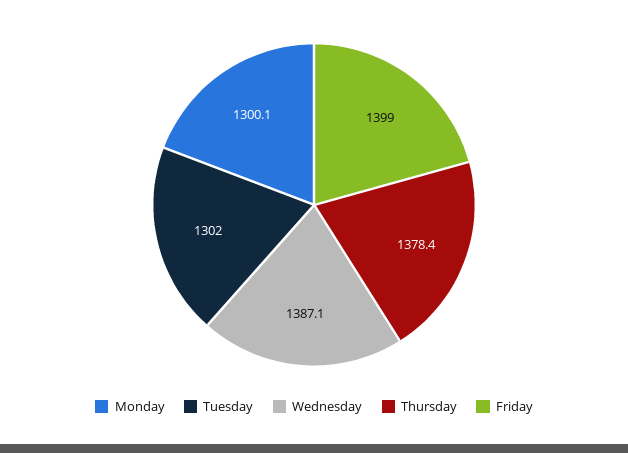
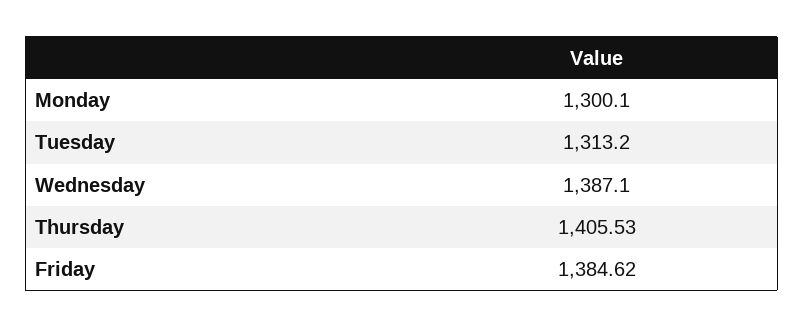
Tuesday: 1302 -> 1313.2
Thursday: 1378.4 -> 1405.53
Friday: 1399 -> 1384.62

